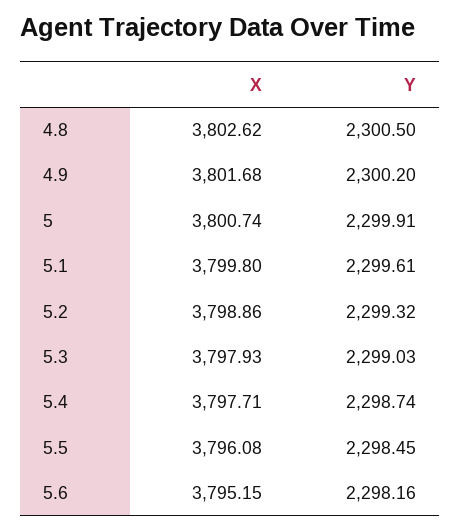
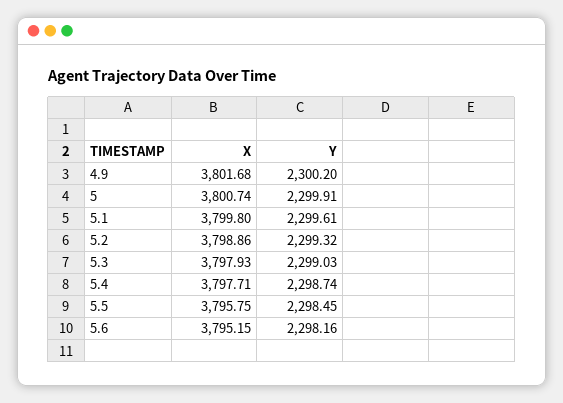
X, 4.8: 3802.62 -> none
Y, 4.8: 2300.5 -> none
X, 5.5: 3796.08 -> 3795.75

